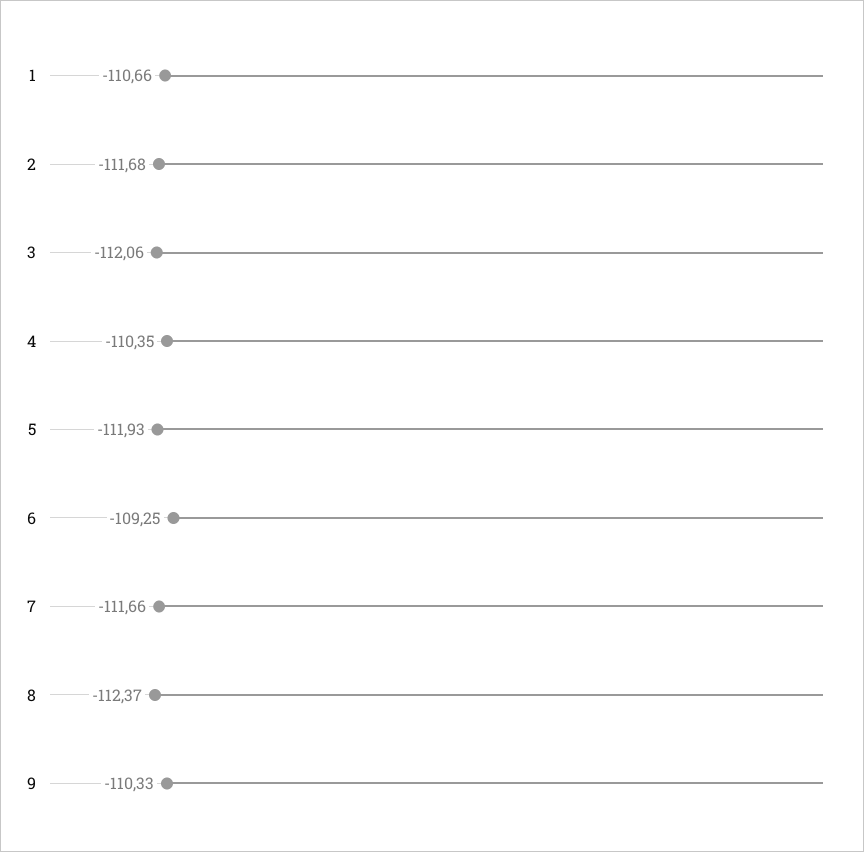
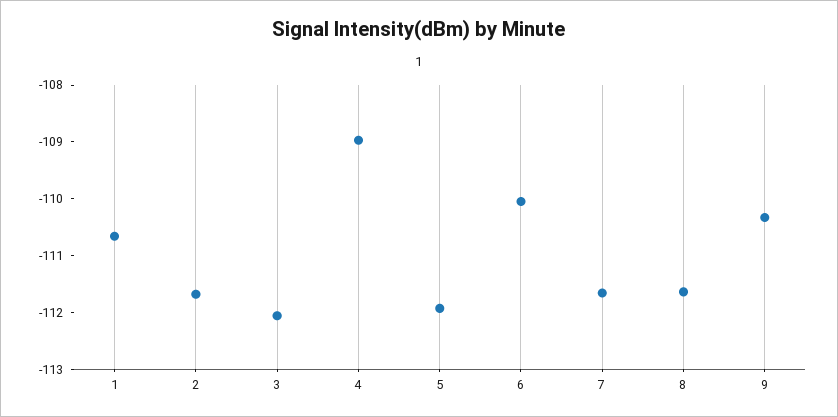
4: -110.35 -> -109
6: -109.25 -> -110
8: -112.37 -> -111.6

